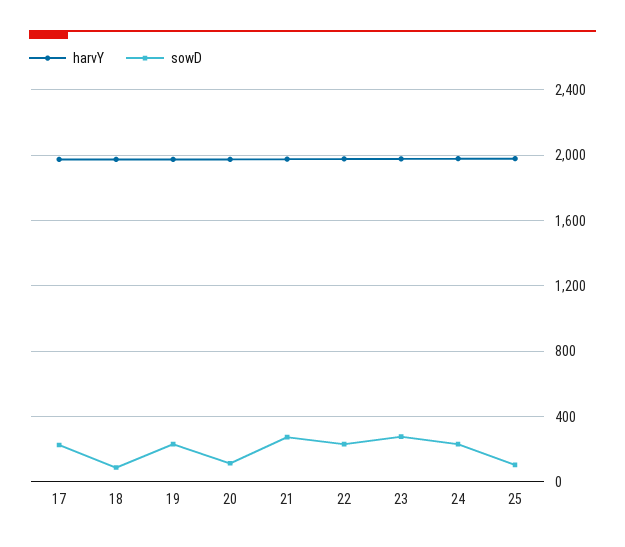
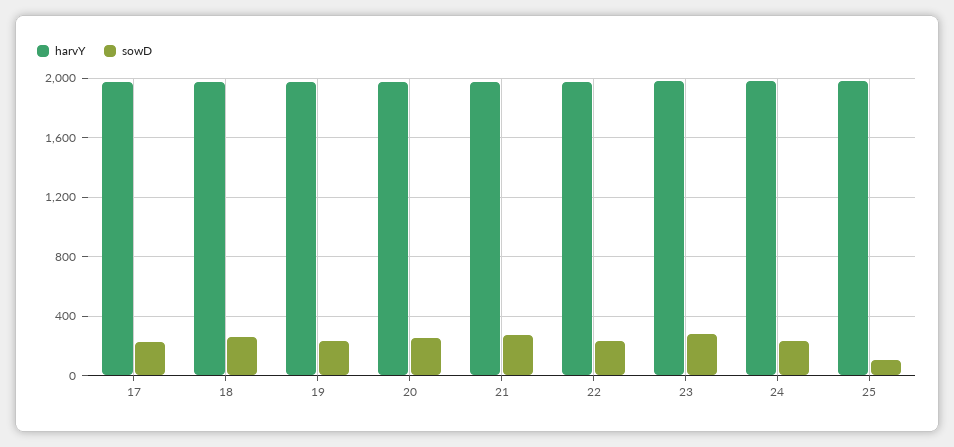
sowD, 18: 100 -> 250
sowD, 20: 100 -> 250

